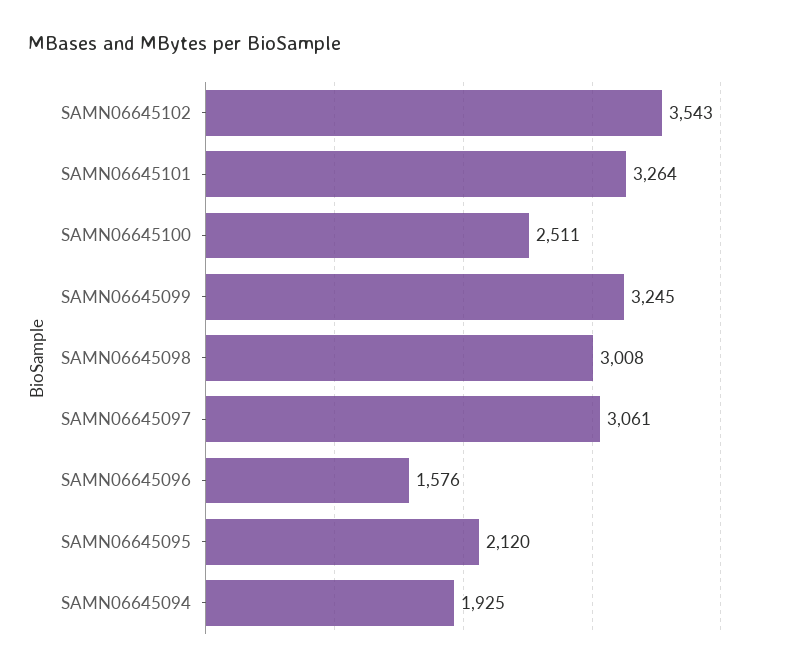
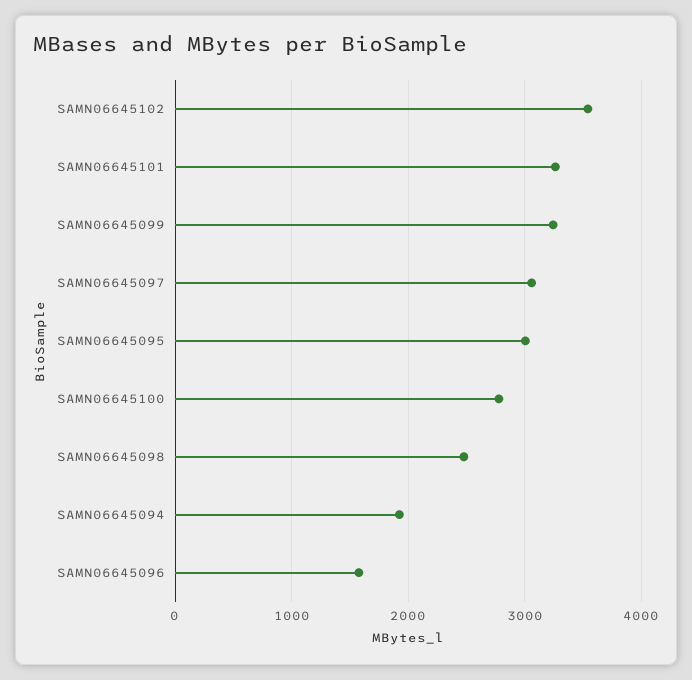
SAMN06645100: 2511 -> 2800
SAMN06645098: 3008 -> 2500
SAMN06645095: 2120 -> 3000

